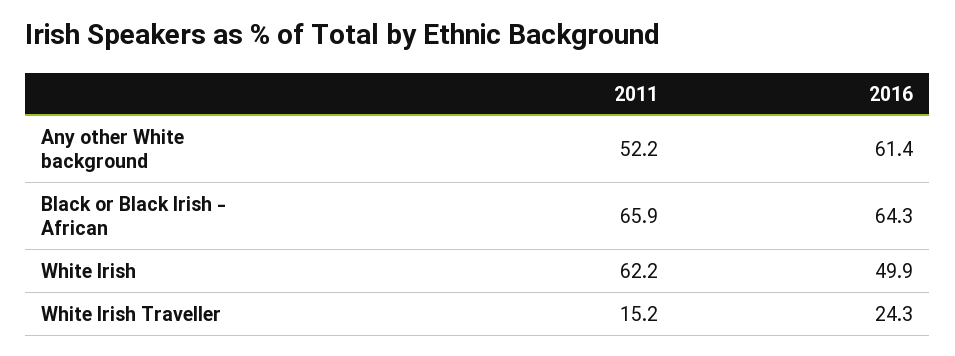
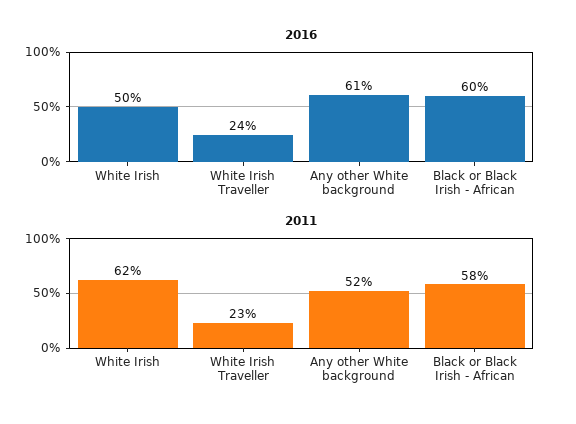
2011, Black or Black Irish - African: 65.9 -> 58
2016, Black or Black Irish - African: 64.3 -> 60
2011, White Irish Traveller: 15.2 -> 23

